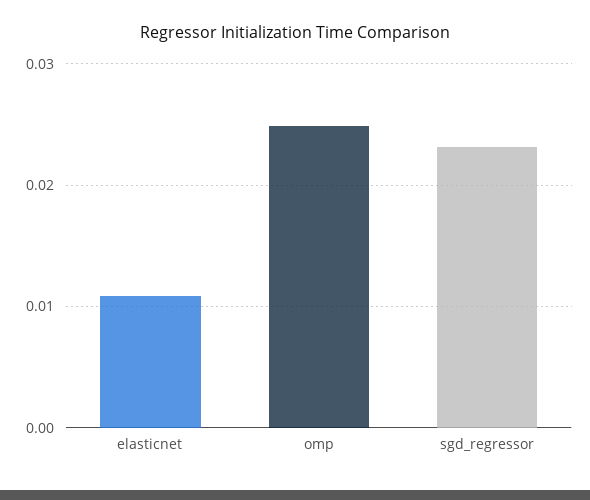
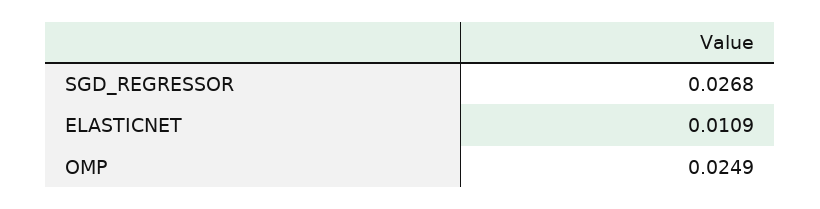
sgd_regressor: 0.023 -> 0.0268

